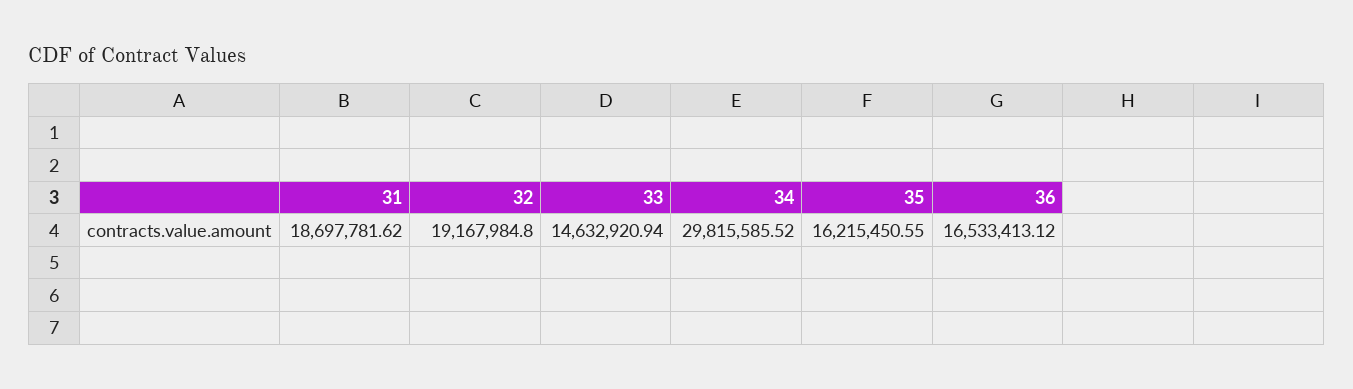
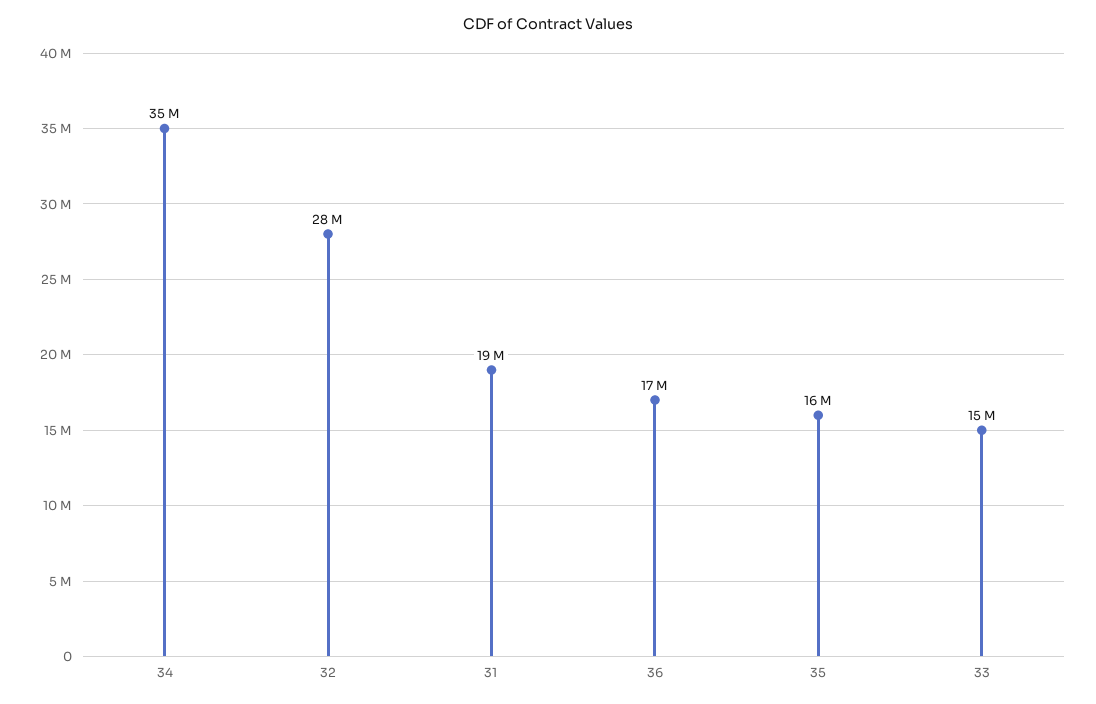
32: 19167984.8 -> 28000000
34: 29815585.52 -> 35000000

